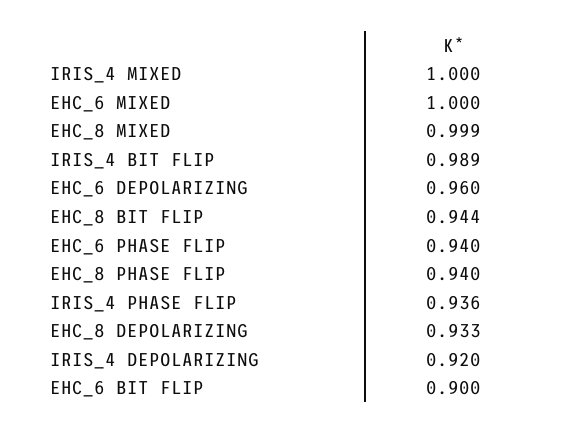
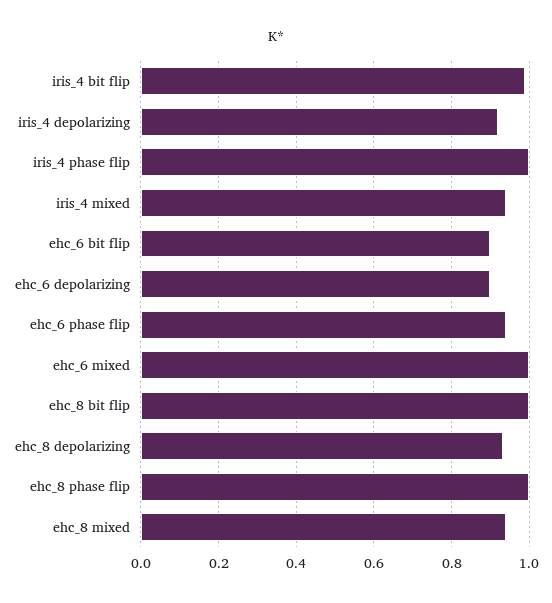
IRIS_4 MIXED: 1 -> 0.94
EHC_8 MIXED: 0.999 -> 0.94
EHC_6 DEPOLARIZING: 0.96 -> 0.9
EHC_8 BIT FLIP: 0.944 -> 1
EHC_8 PHASE FLIP: 0.94 -> 1
IRIS_4 PHASE FLIP: 0.936 -> 1

